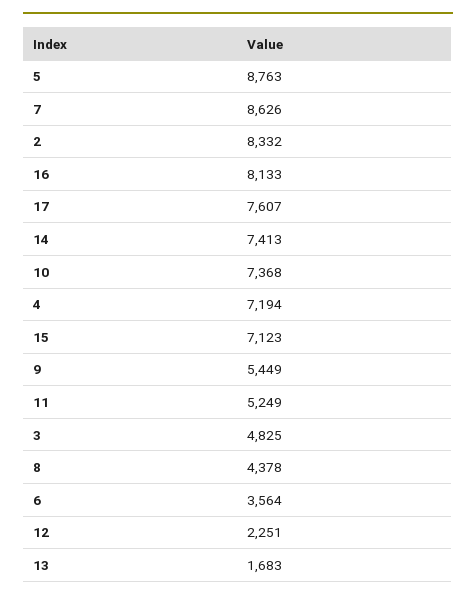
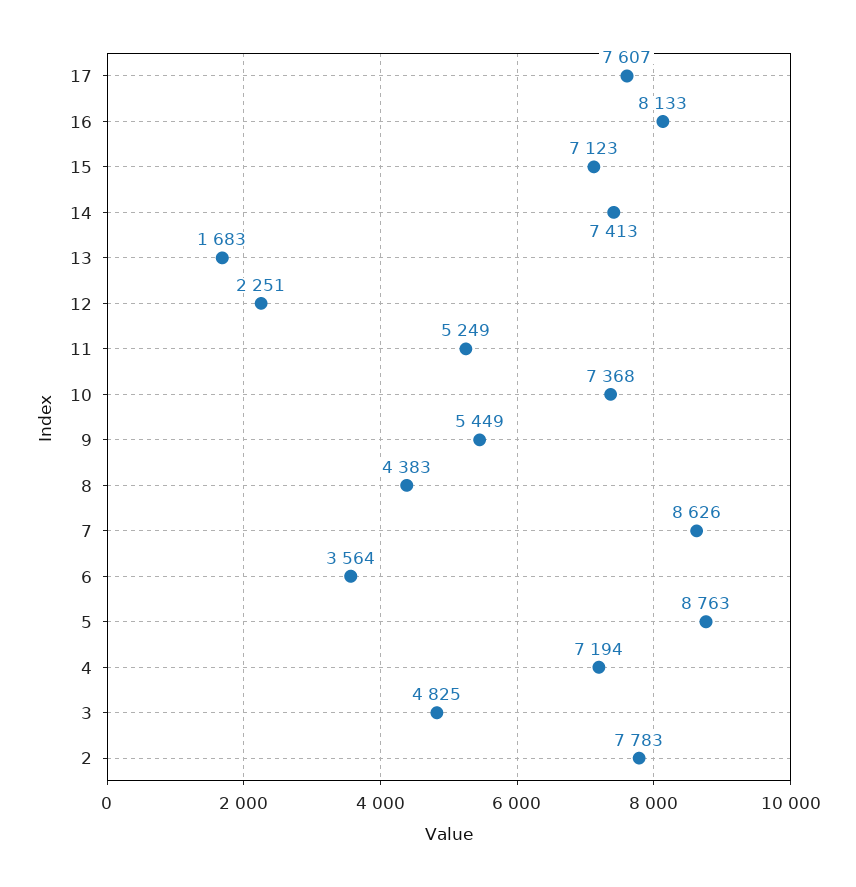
2: 8332 -> 7783
8: 4378 -> 4383

